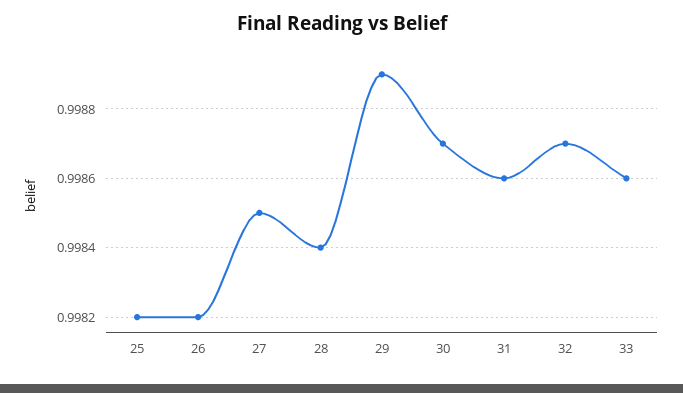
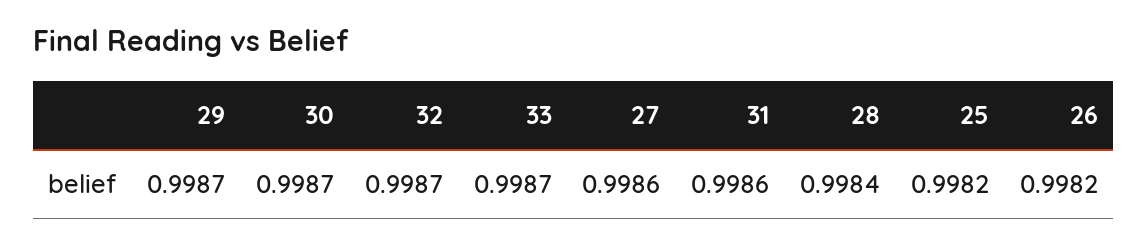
27: 0.9985 -> 0.9986
29: 0.9989 -> 0.9987
33: 0.9986 -> 0.9987

